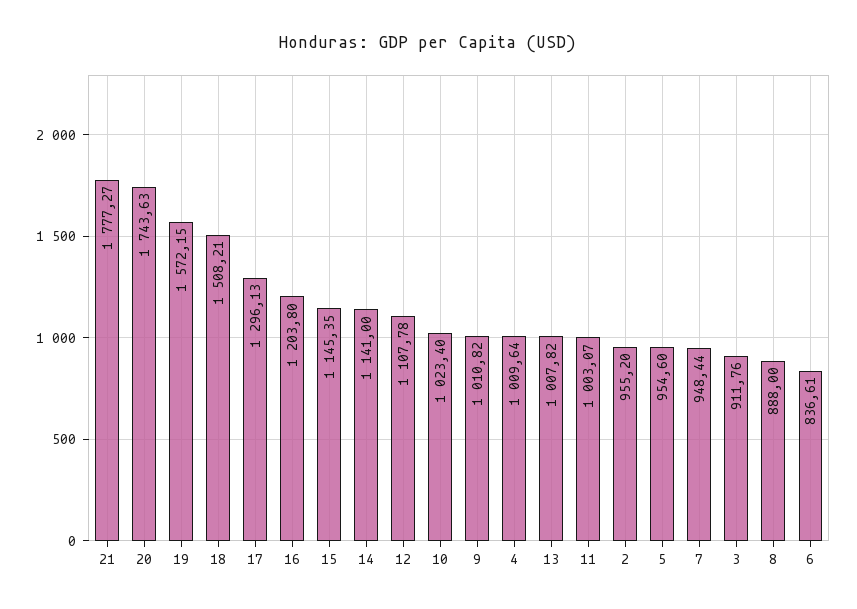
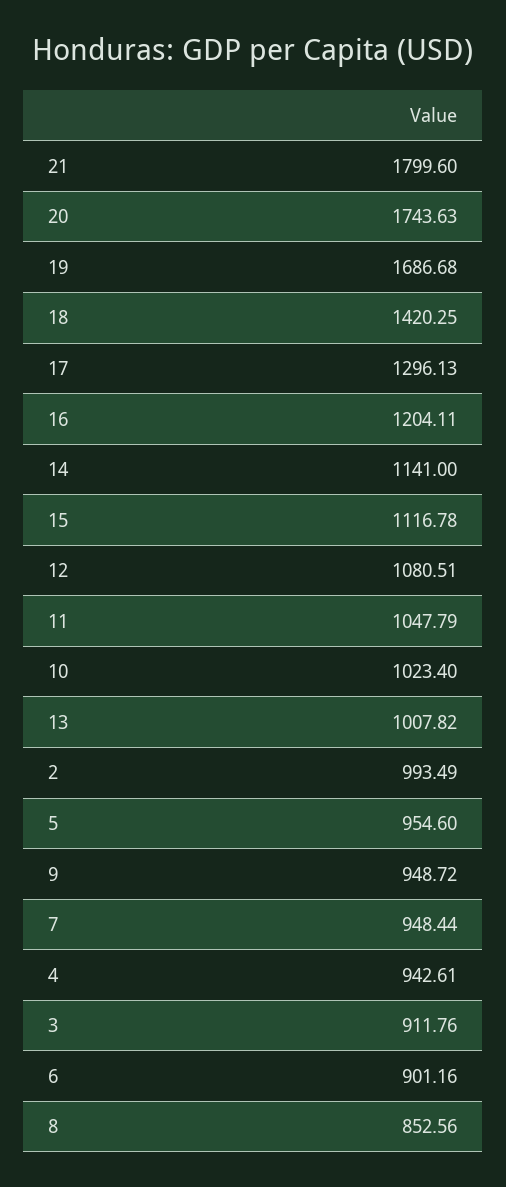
21: 1777.27 -> 1799.6
19: 1572.15 -> 1686.68
18: 1508.21 -> 1420.25
16: 1203.8 -> 1204.11
15: 1145.35 -> 1116.78
12: 1107.78 -> 1080.51
9: 1010.82 -> 948.72
4: 1009.64 -> 942.61
11: 1003.07 -> 1047.79
2: 955.2 -> 993.49
8: 888 -> 852.56
6: 836.61 -> 901.16

